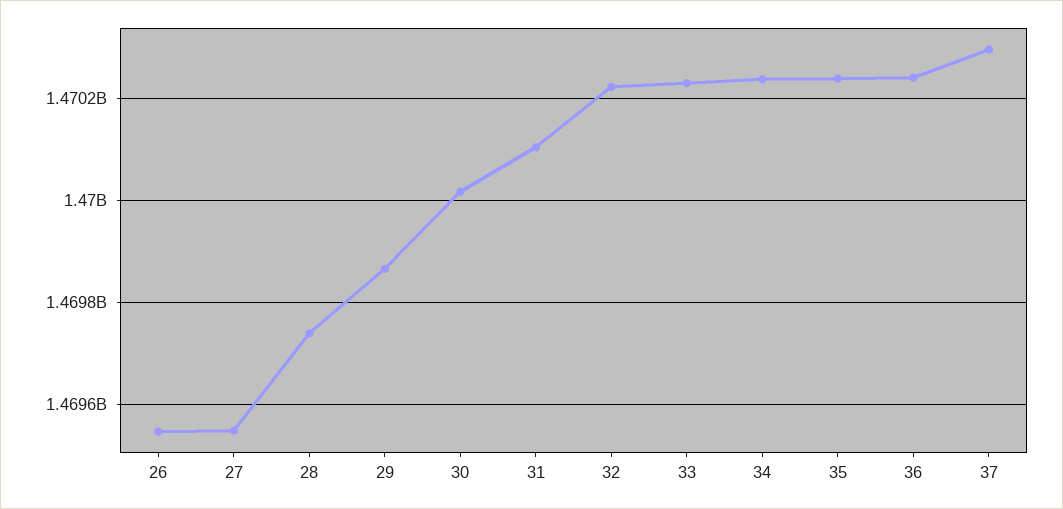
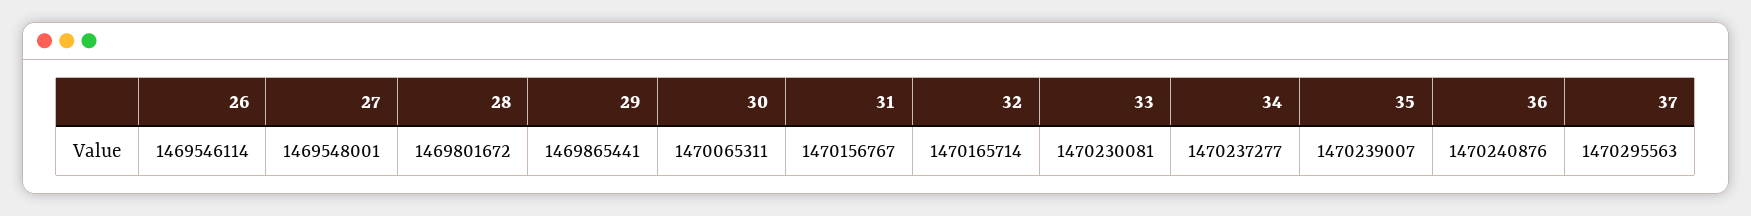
28: 1469740000 -> 1469801672
30: 1470020000 -> 1470065311
31: 1470100000 -> 1470156767
32: 1470220000 -> 1470165714

